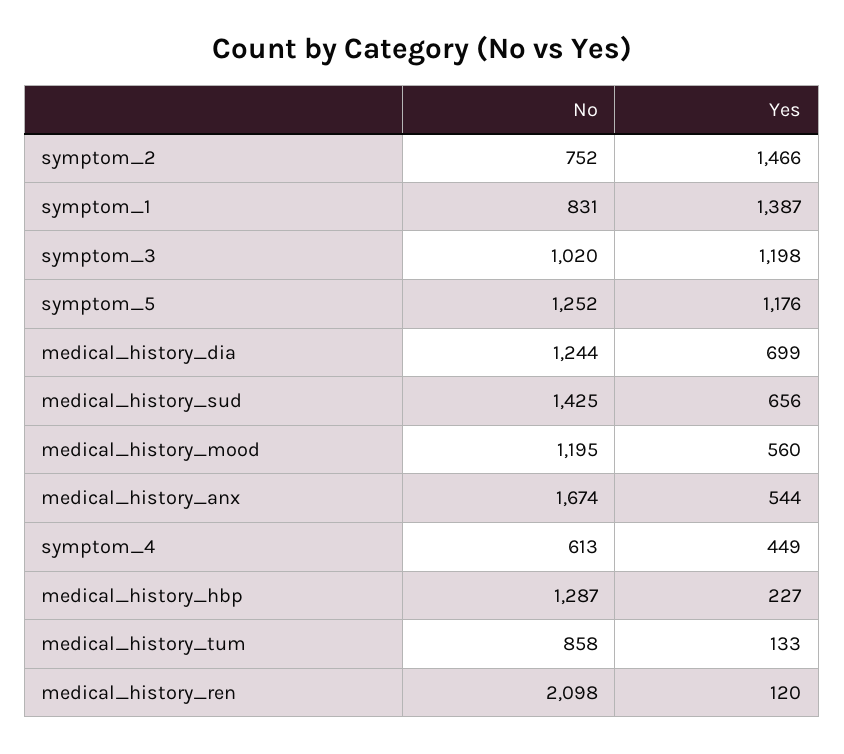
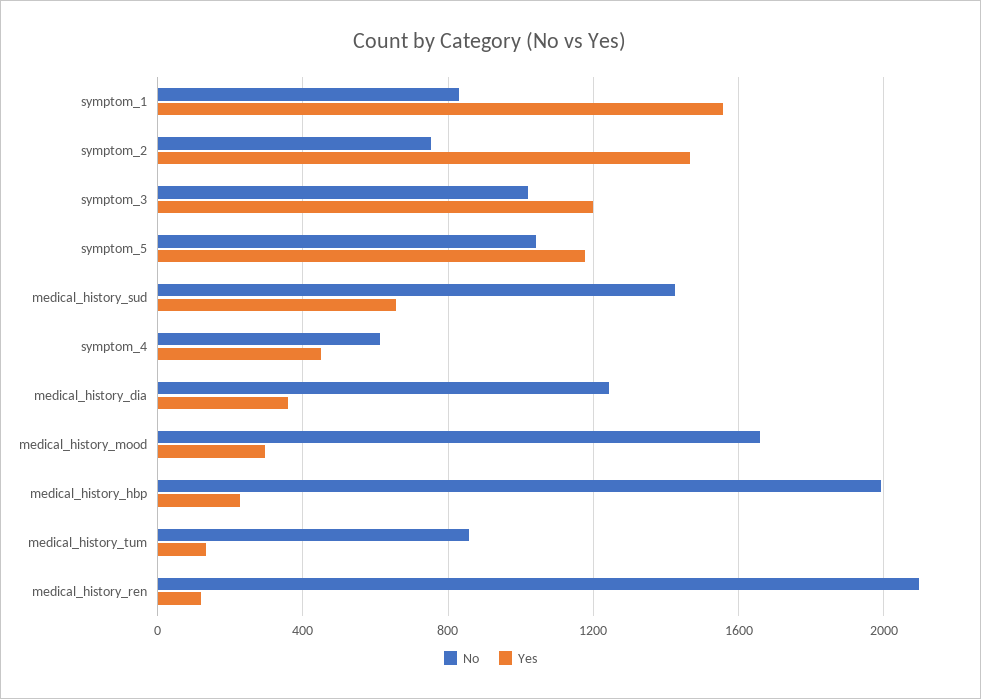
Yes, symptom_1: 1387 -> 1550
No, symptom_5: 1252 -> 1050
Yes, medical_history_dia: 699 -> 350
No, medical_history_mood: 1195 -> 1650
Yes, medical_history_mood: 560 -> 300
No, medical_history_anx: 1674 -> none
Yes, medical_history_anx: 544 -> none
No, medical_history_hbp: 1287 -> 2000

